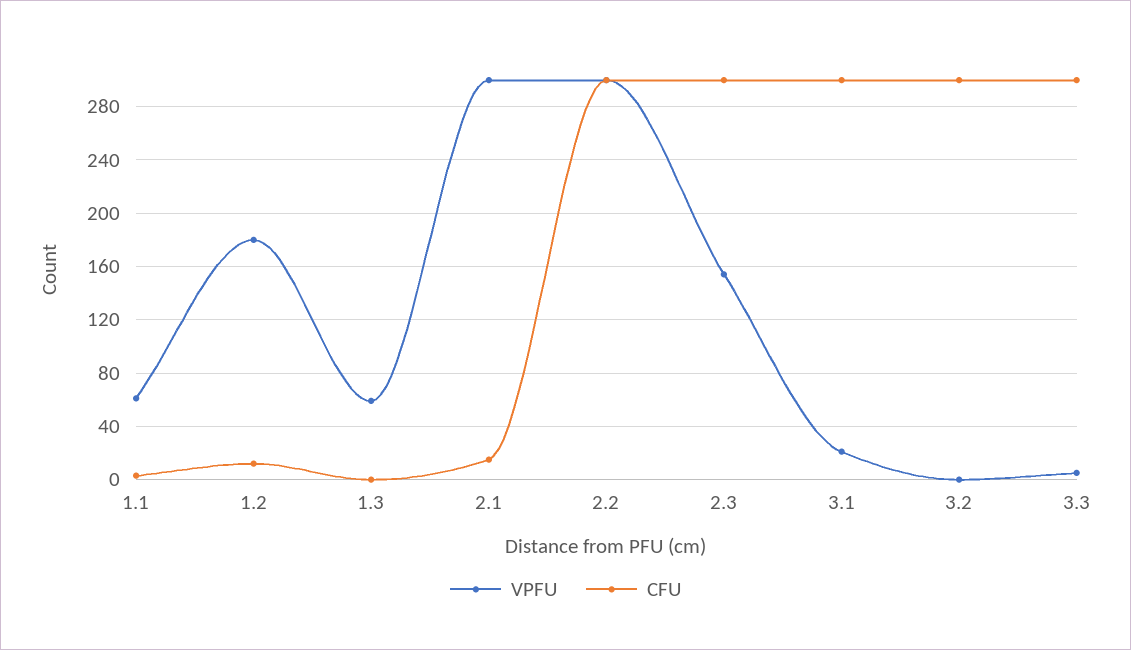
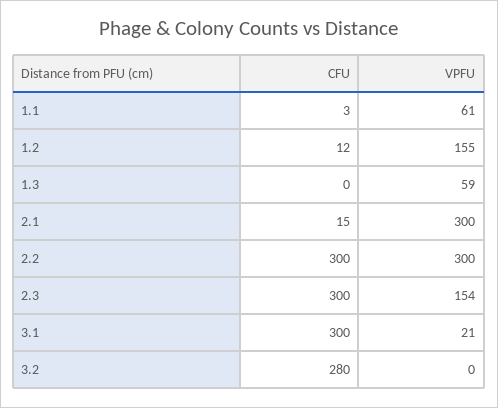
VPFU, 1.2: 180 -> 155
CFU, 3.2: 300 -> 280
VPFU, 3.3: 5 -> none
CFU, 3.3: 300 -> none

